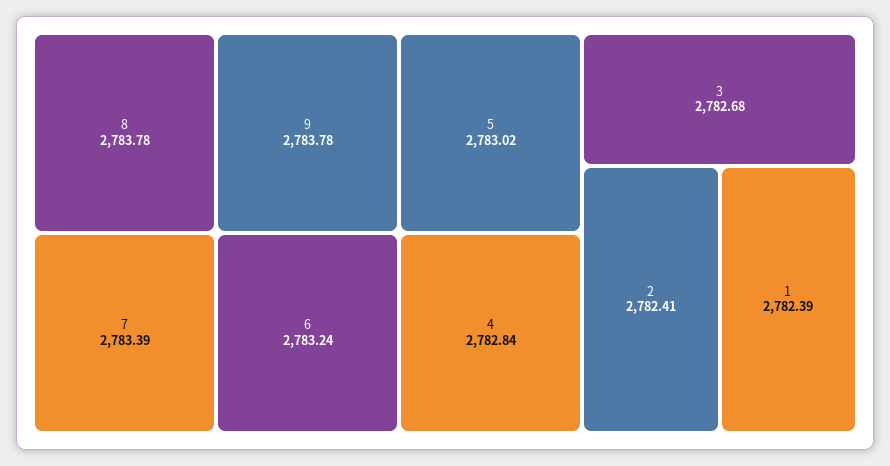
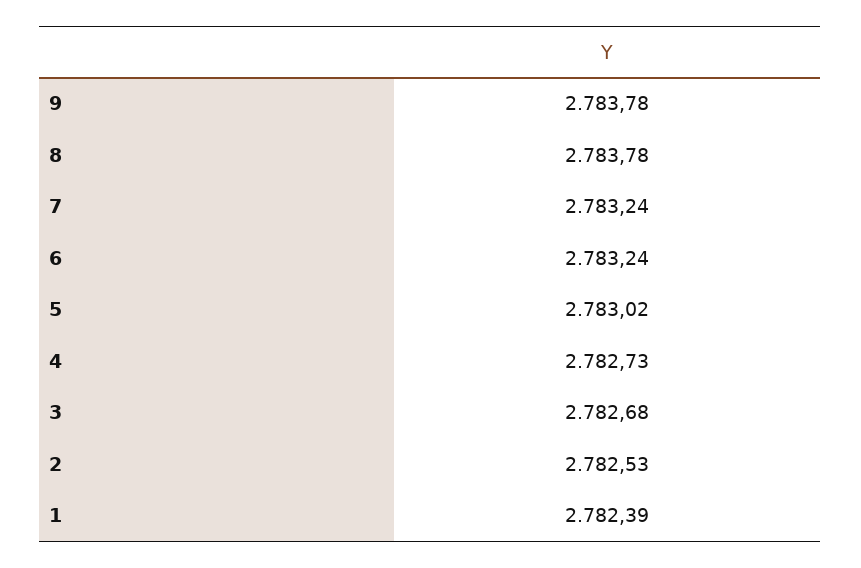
7: 2783.39 -> 2783.24
4: 2782.84 -> 2782.73
2: 2782.41 -> 2782.53

